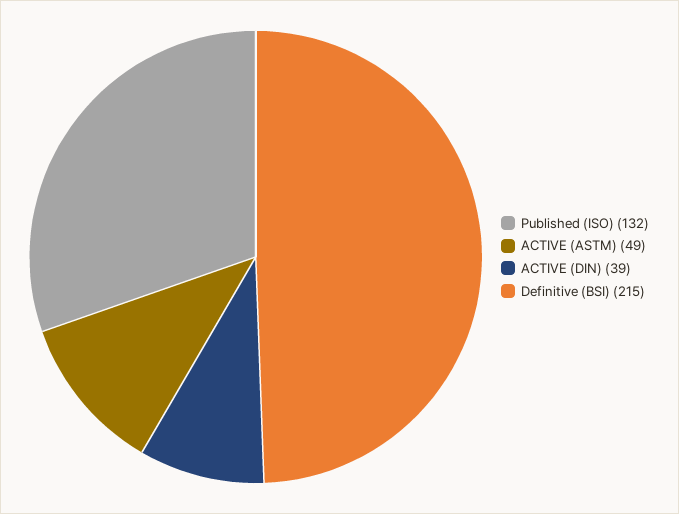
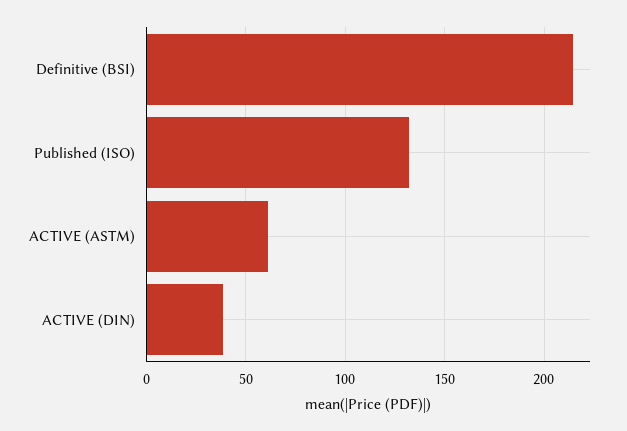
ACTIVE (ASTM): 49 -> 60

